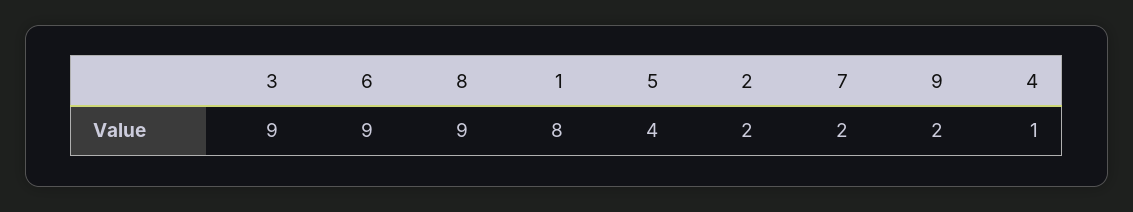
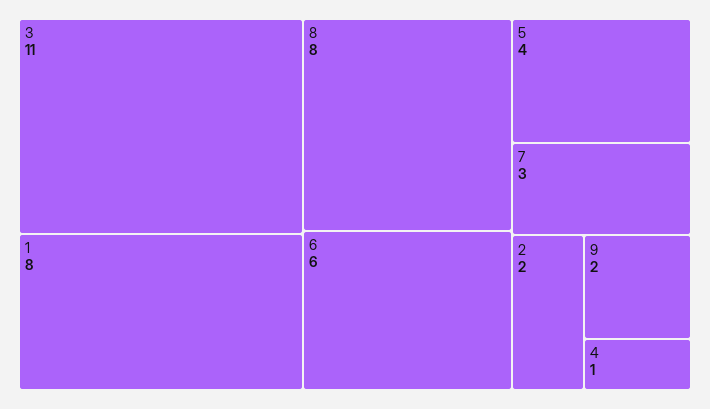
3: 9 -> 11
6: 9 -> 6
8: 9 -> 8
7: 2 -> 3

